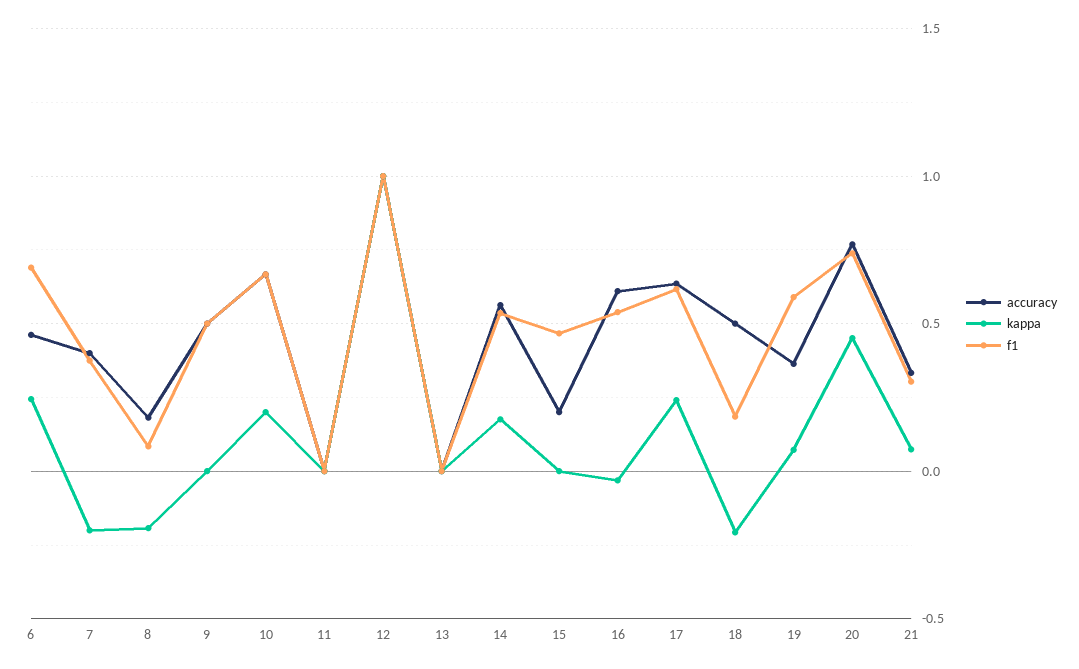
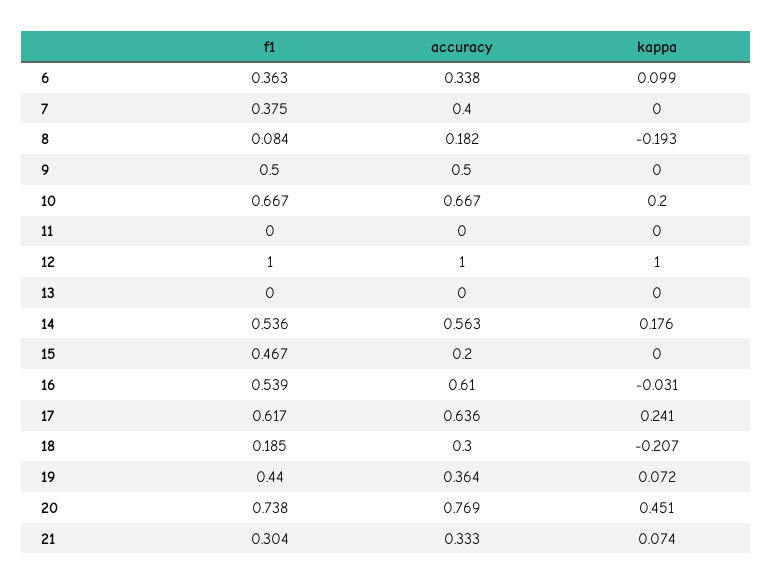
accuracy, 6: 0.45 -> 0.338
kappa, 6: 0.25 -> 0.099
f1, 6: 0.7 -> 0.363
kappa, 7: -0.2 -> 0
accuracy, 18: 0.5 -> 0.3
f1, 19: 0.6 -> 0.44

